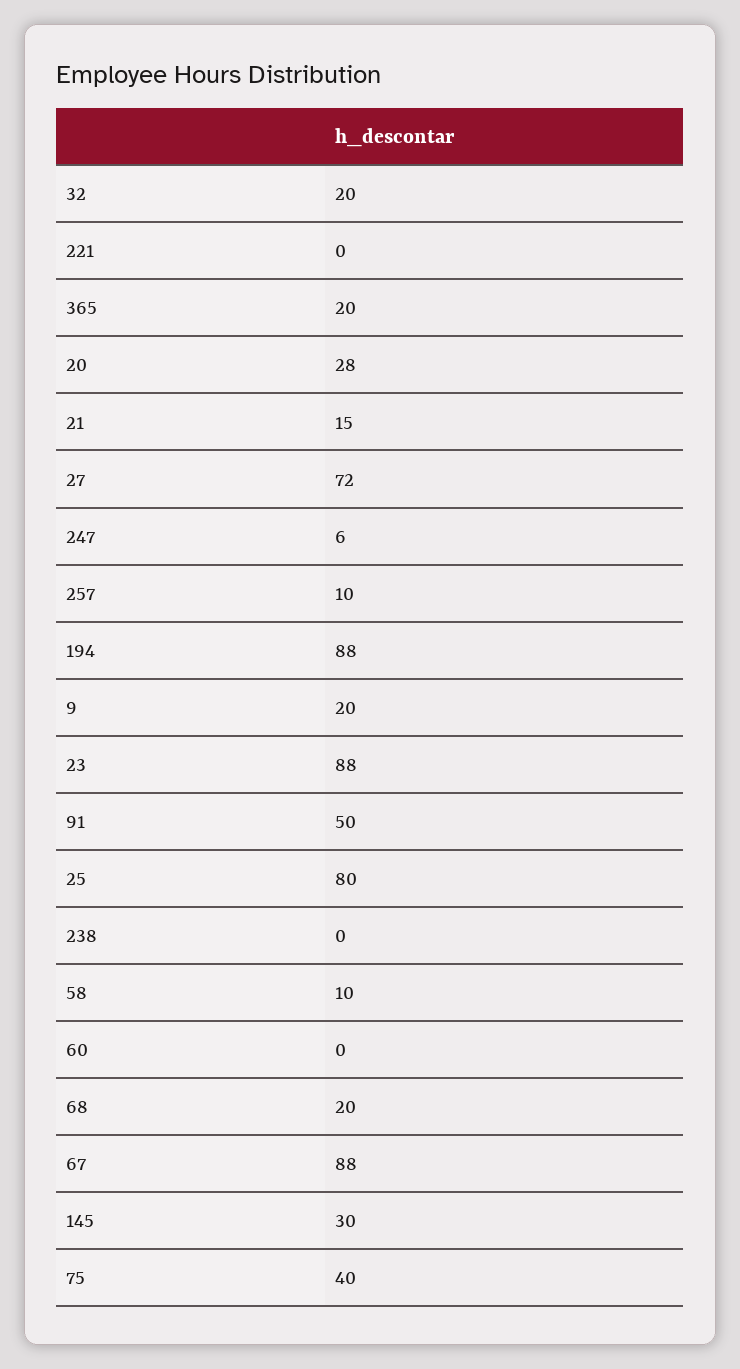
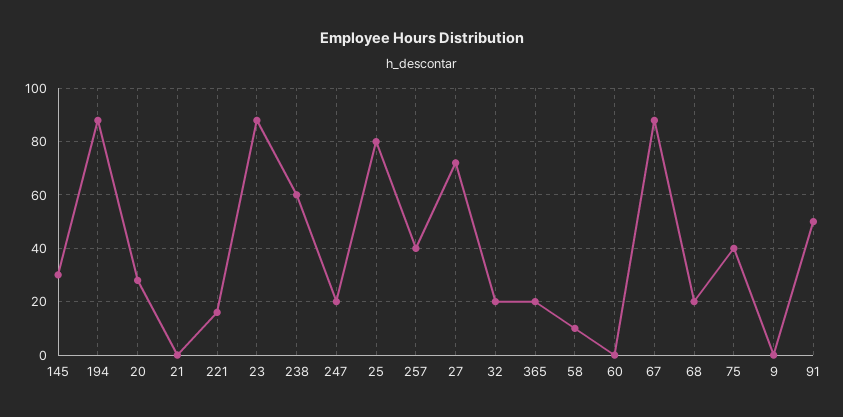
221: 0 -> 15
21: 15 -> 0
247: 6 -> 20
257: 10 -> 40
9: 20 -> 0
238: 0 -> 60

